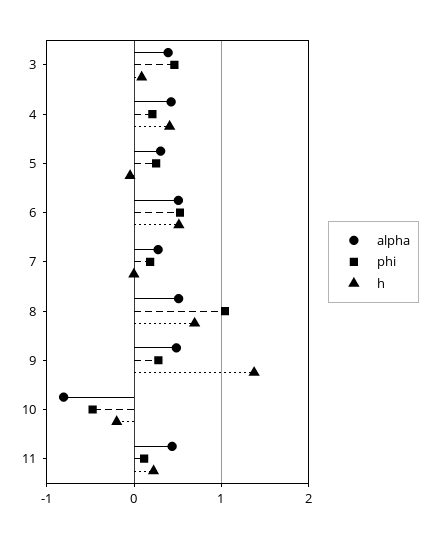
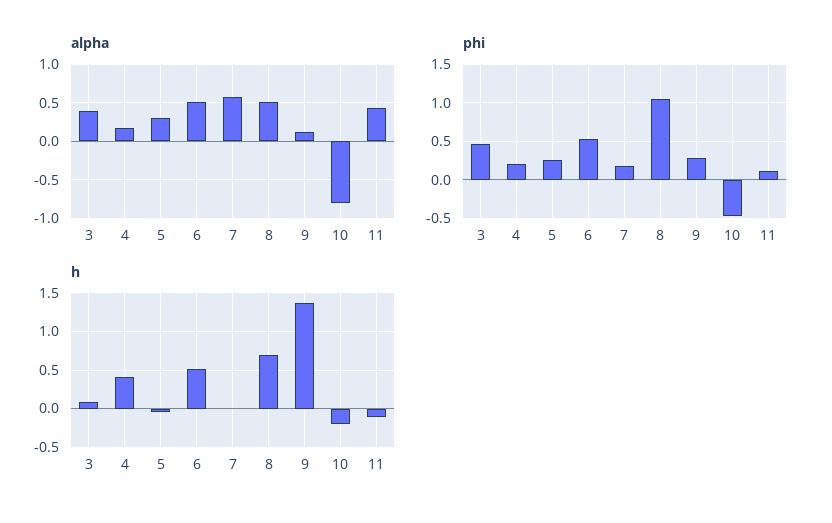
alpha, 4: 0.4 -> 0.2
alpha, 7: 0.3 -> 0.6
alpha, 9: 0.5 -> 0.1
h, 11: 0.2 -> -0.1

